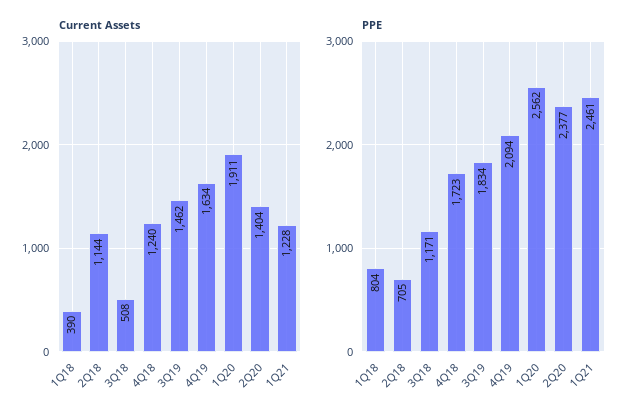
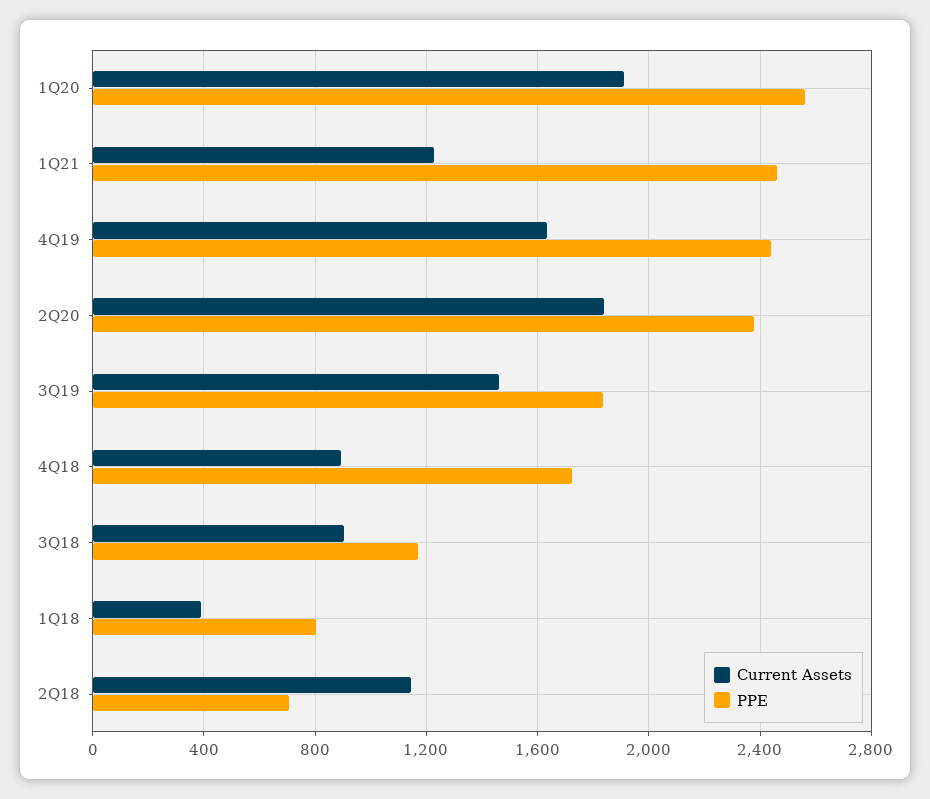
Current Assets, 3Q18: 508 -> 900
Current Assets, 4Q18: 1240 -> 900
Current Assets, 2Q20: 1404 -> 1850
PPE, 4Q19: 2094 -> 2450

